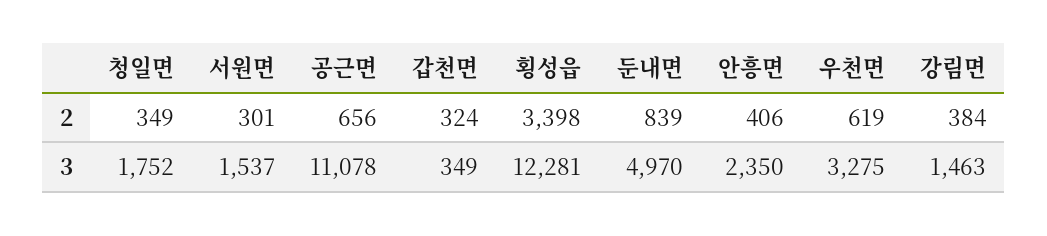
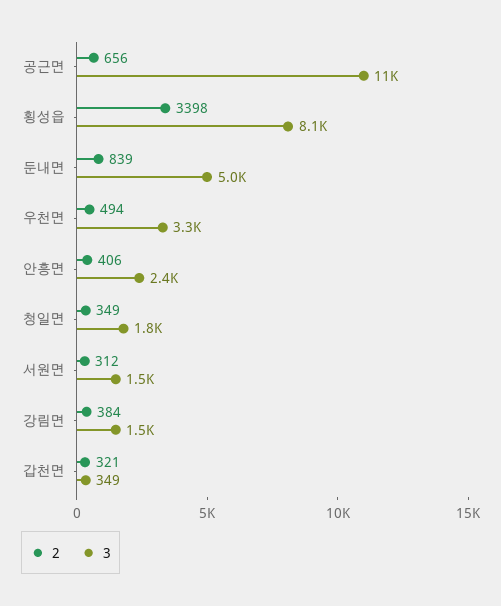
2, 서원면: 301 -> 312
2, 갑천면: 324 -> 321
2, 우천면: 619 -> 494
3, 횡성읍: 12281 -> 8100

